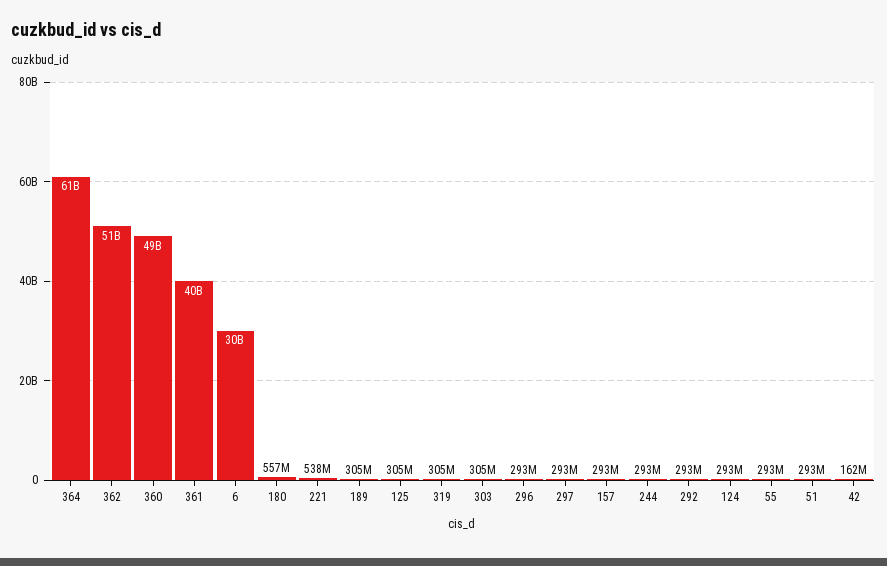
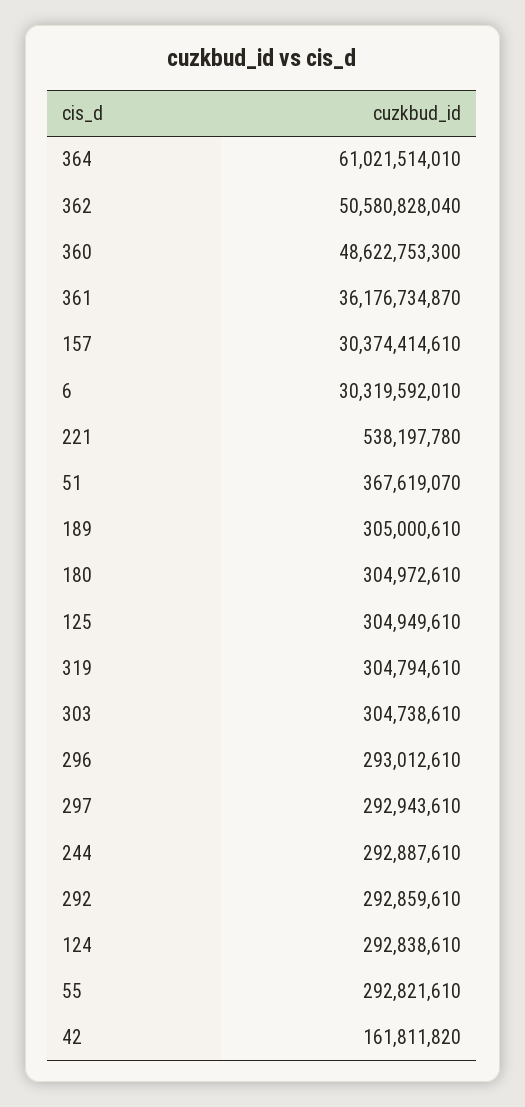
361: 40000000000 -> 36176734870
180: 557000000 -> 304972610
157: 293000000 -> 30374414610
51: 293000000 -> 367619070

